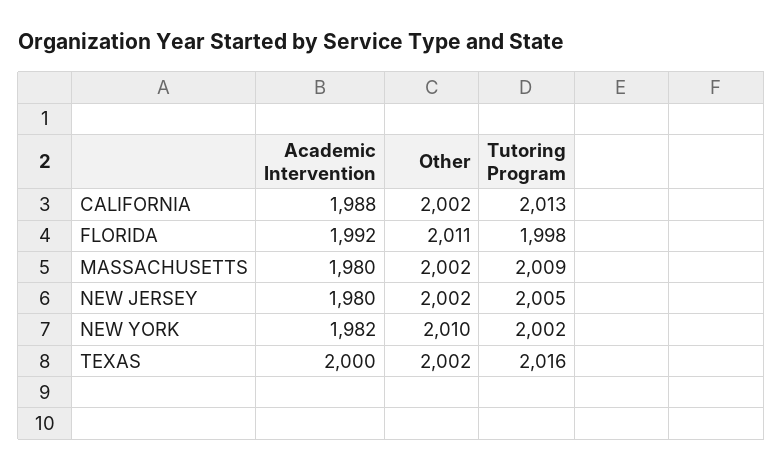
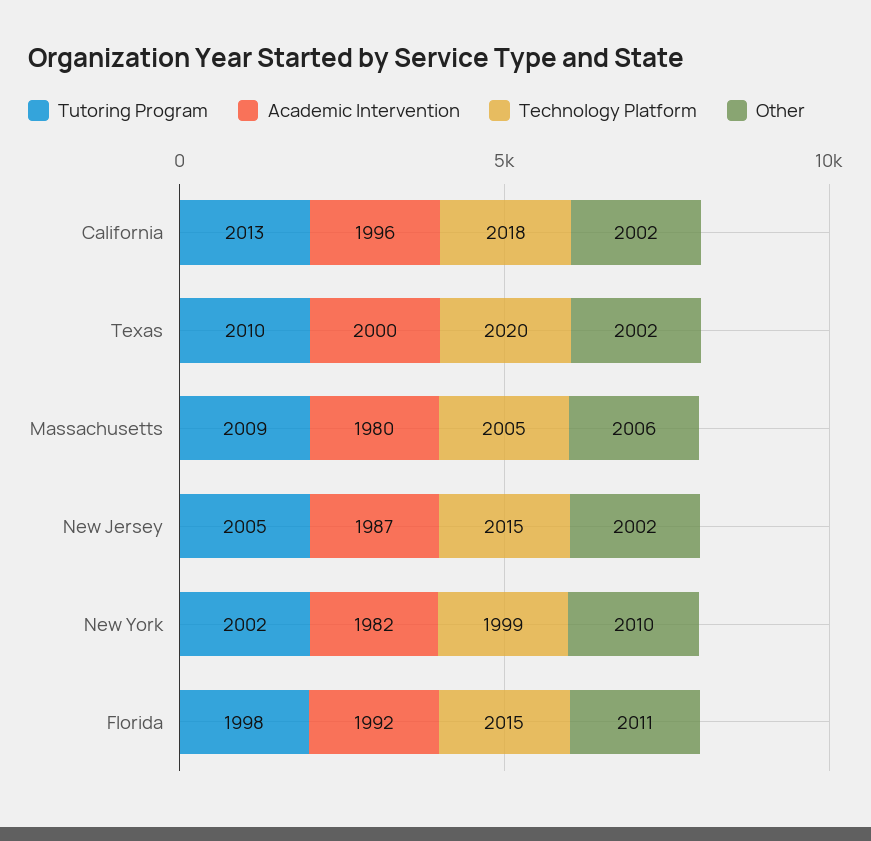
Academic Intervention, CALIFORNIA: 1988 -> 1996
Other, MASSACHUSETTS: 2002 -> 2006
Academic Intervention, NEW JERSEY: 1980 -> 1987
Tutoring Program, TEXAS: 2016 -> 2010
Technology Platform, CALIFORNIA: none -> 2018
Technology Platform, TEXAS: none -> 2020
Technology Platform, MASSACHUSETTS: none -> 2005
Technology Platform, NEW JERSEY: none -> 2015
Technology Platform, NEW YORK: none -> 1999
Technology Platform, FLORIDA: none -> 2015

